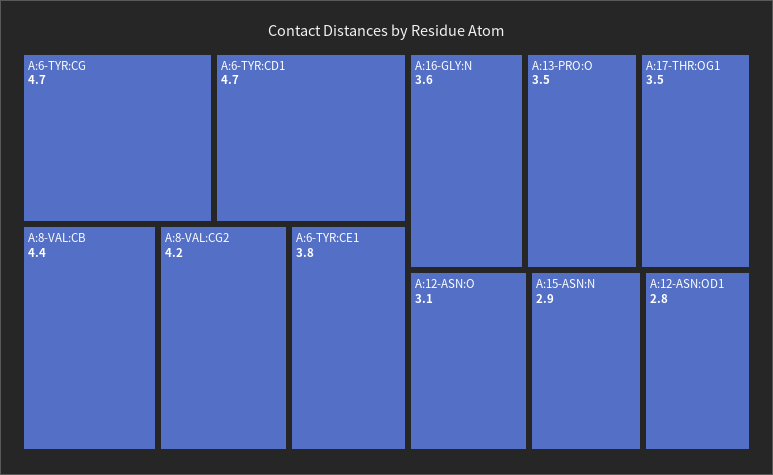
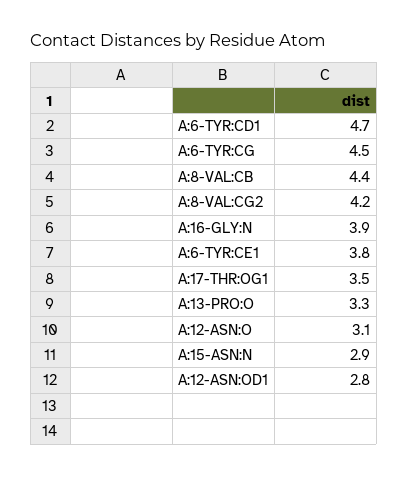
A:6-TYR:CG: 4.7 -> 4.5
A:16-GLY:N: 3.6 -> 3.9
A:13-PRO:O: 3.5 -> 3.3

